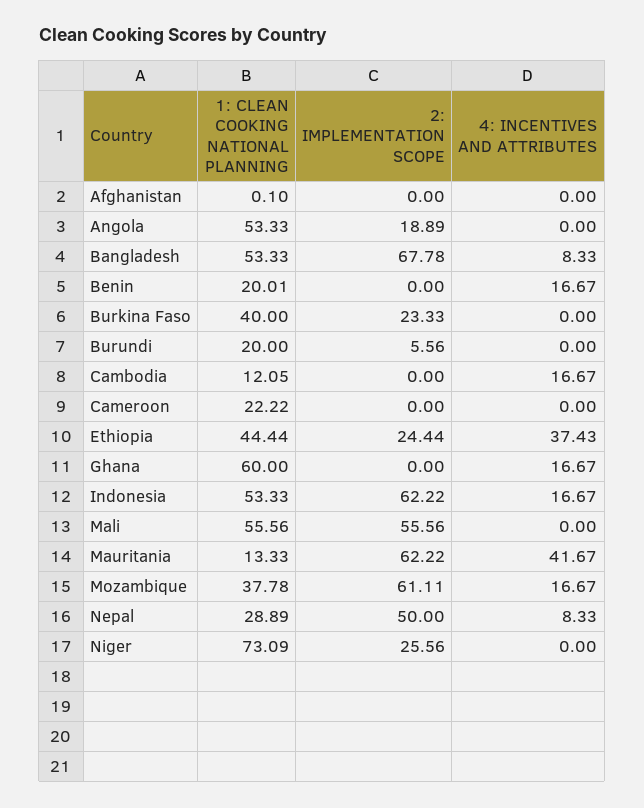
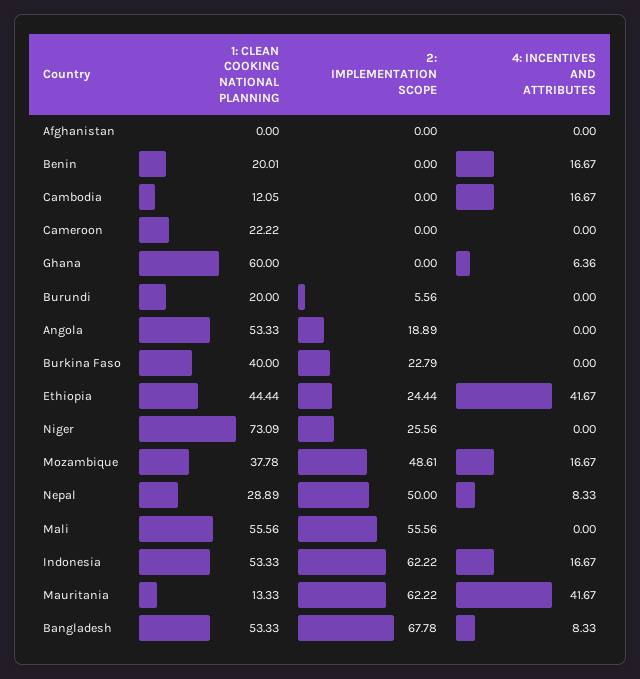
1: CLEAN COOKING NATIONAL PLANNING, Afghanistan: 0.1 -> 0
2: IMPLEMENTATION SCOPE, Burkina Faso: 23.33 -> 22.79
4: INCENTIVES AND ATTRIBUTES, Ethiopia: 37.43 -> 41.67
4: INCENTIVES AND ATTRIBUTES, Ghana: 16.67 -> 6.36
2: IMPLEMENTATION SCOPE, Mozambique: 61.11 -> 48.61

